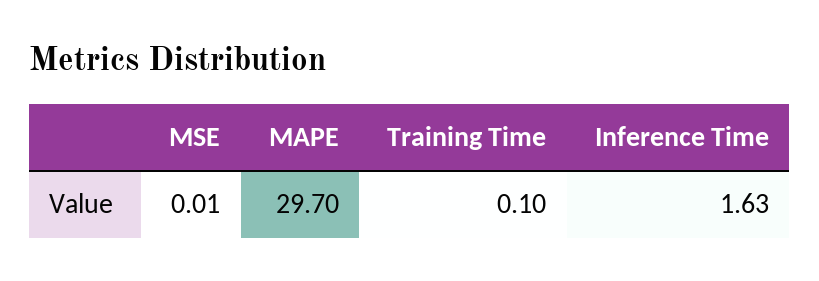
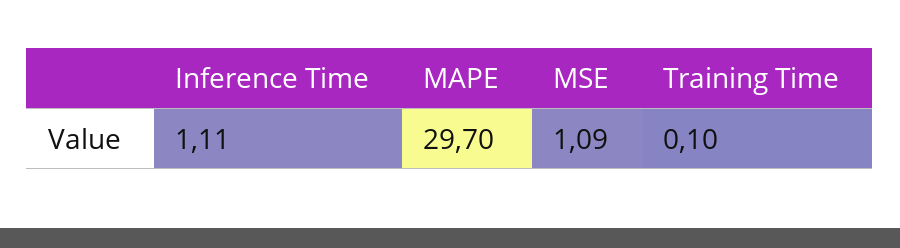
MSE: 0.01 -> 1.09
Inference Time: 1.63 -> 1.11

